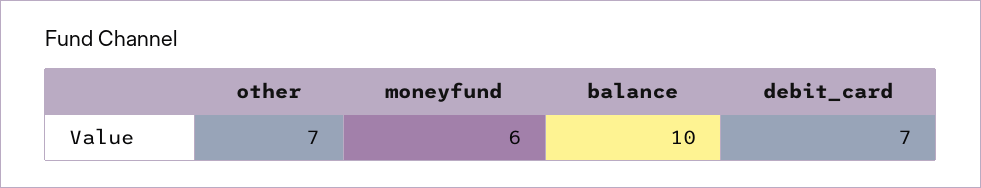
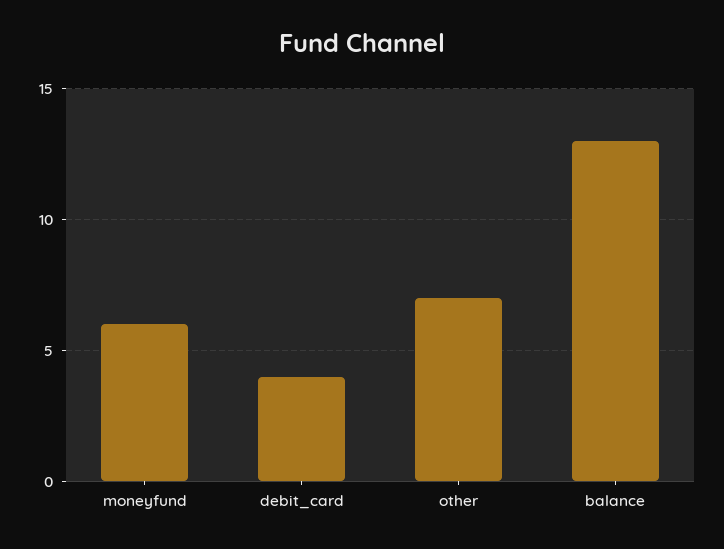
balance: 10 -> 13
debit_card: 7 -> 4

